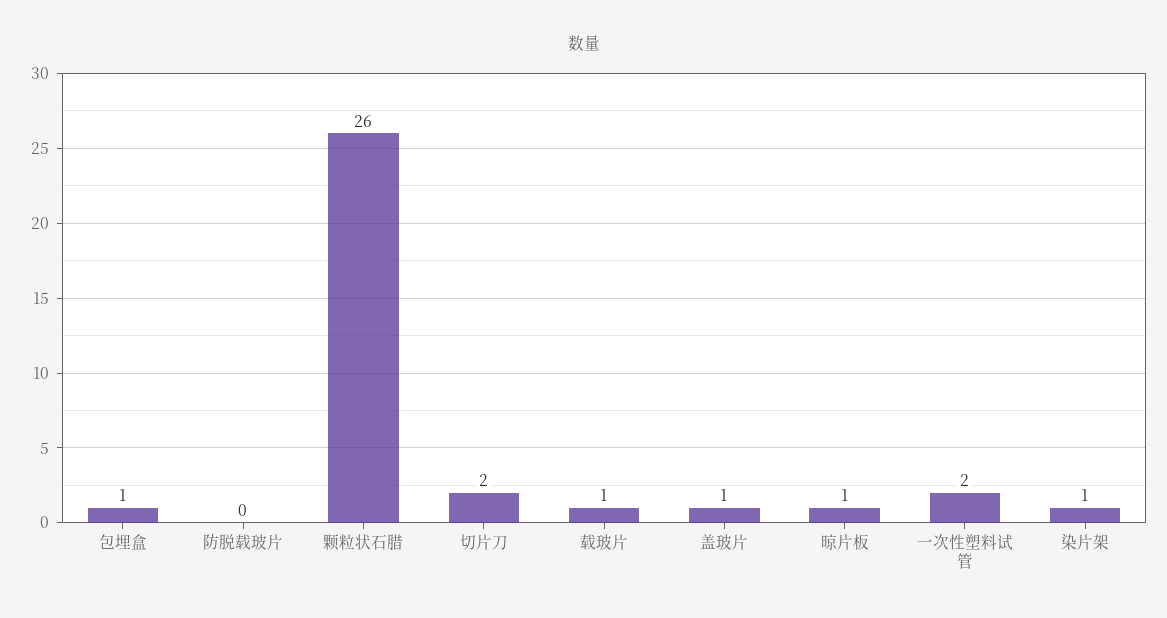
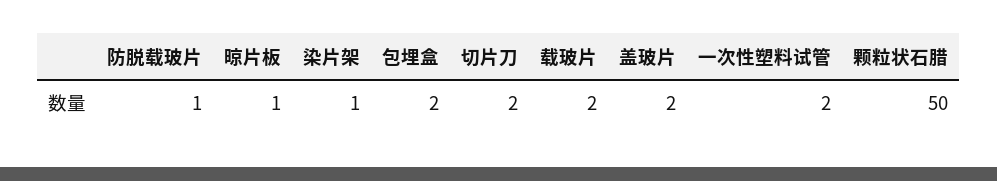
包埋盒: 1 -> 2
防脱载玻片: 0 -> 1
颗粒状石腊: 26 -> 50
载玻片: 1 -> 2
盖玻片: 1 -> 2

